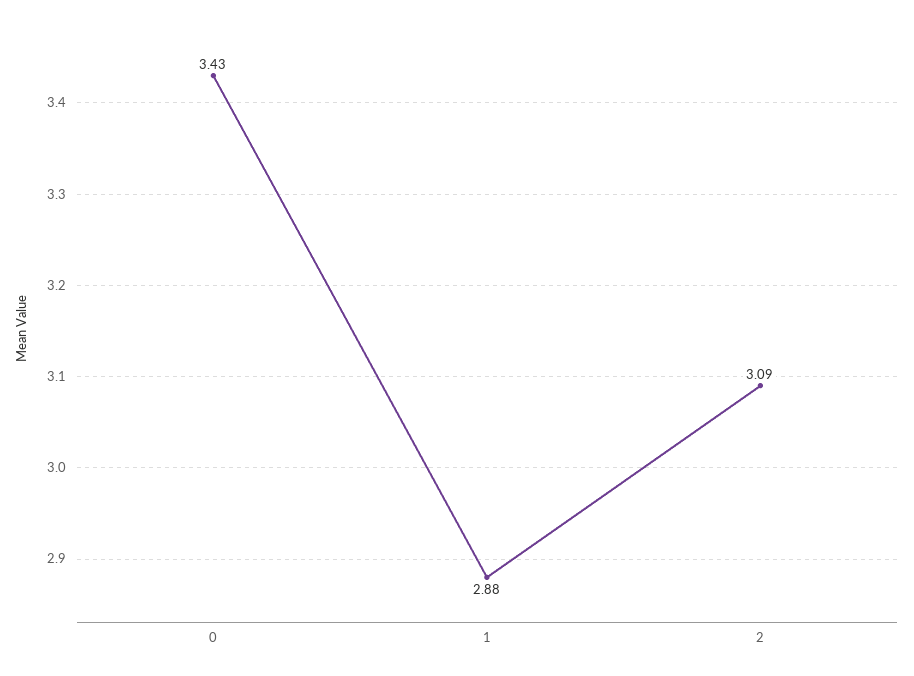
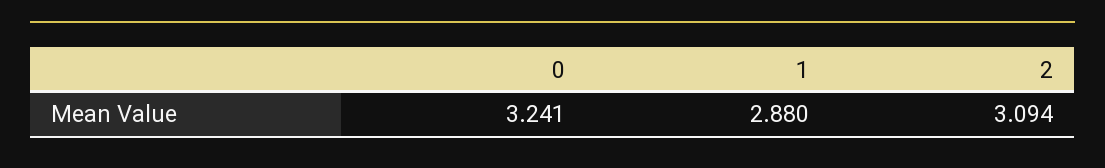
0: 3.43 -> 3.241

